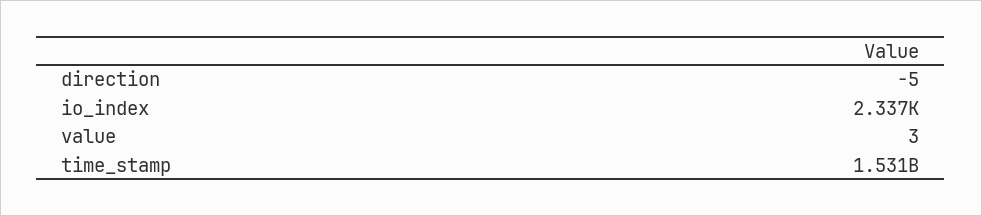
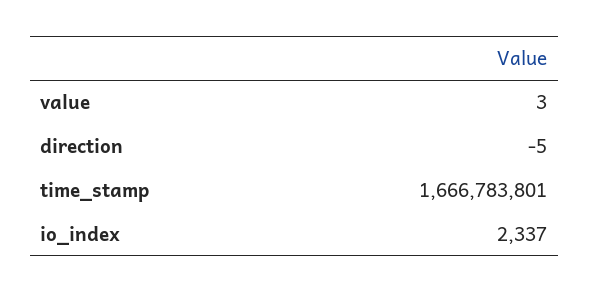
time_stamp: 1531000000 -> 1666783801

